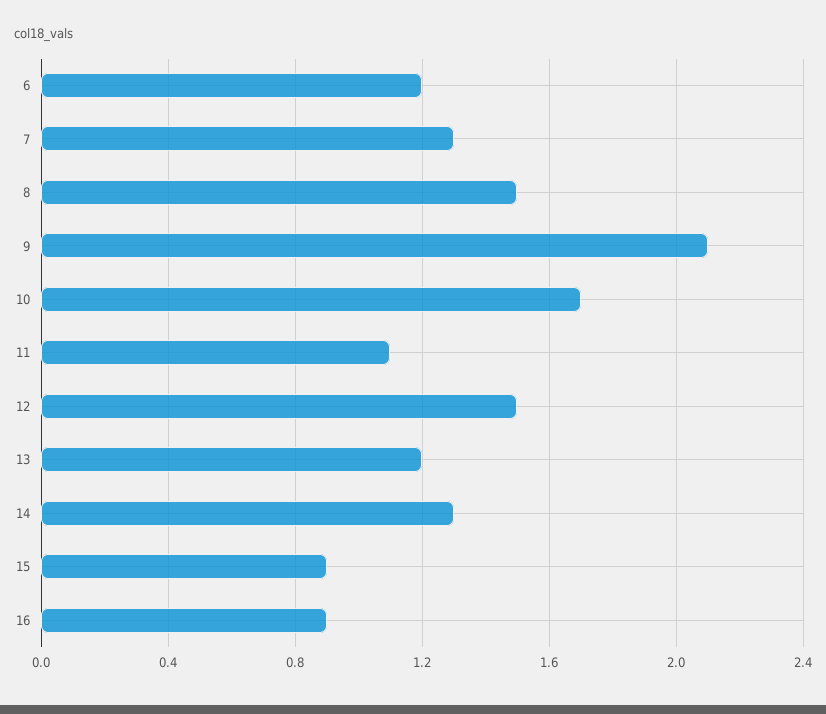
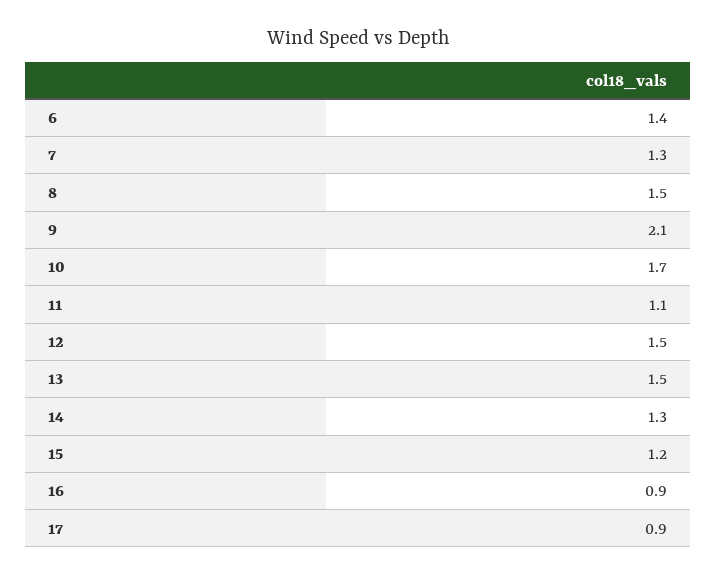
6: 1.2 -> 1.4
13: 1.2 -> 1.5
15: 0.9 -> 1.2
17: none -> 0.9

